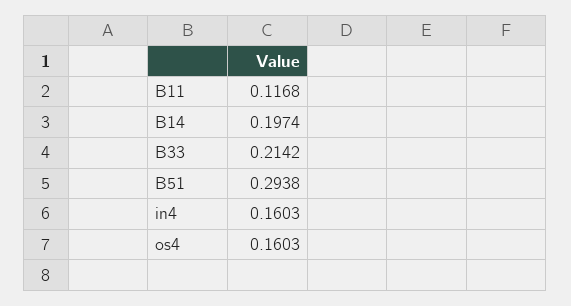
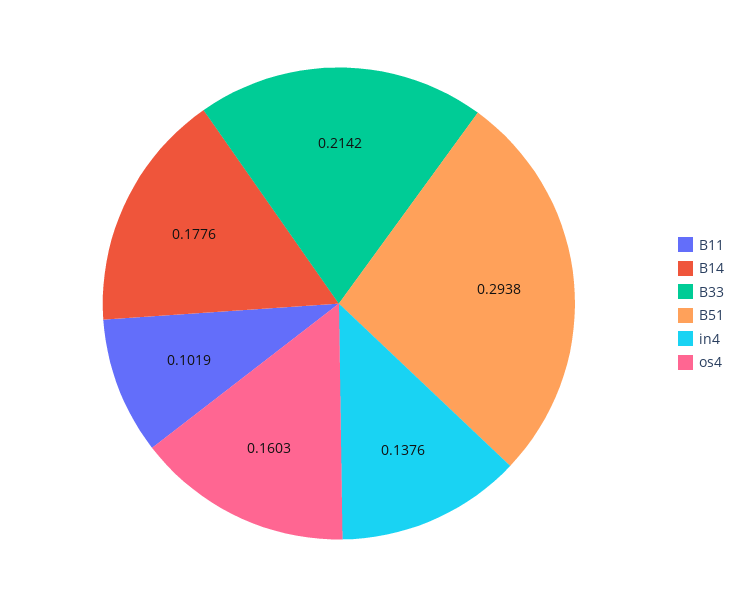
B11: 0.1168 -> 0.1019
B14: 0.1974 -> 0.1776
in4: 0.1603 -> 0.1376

